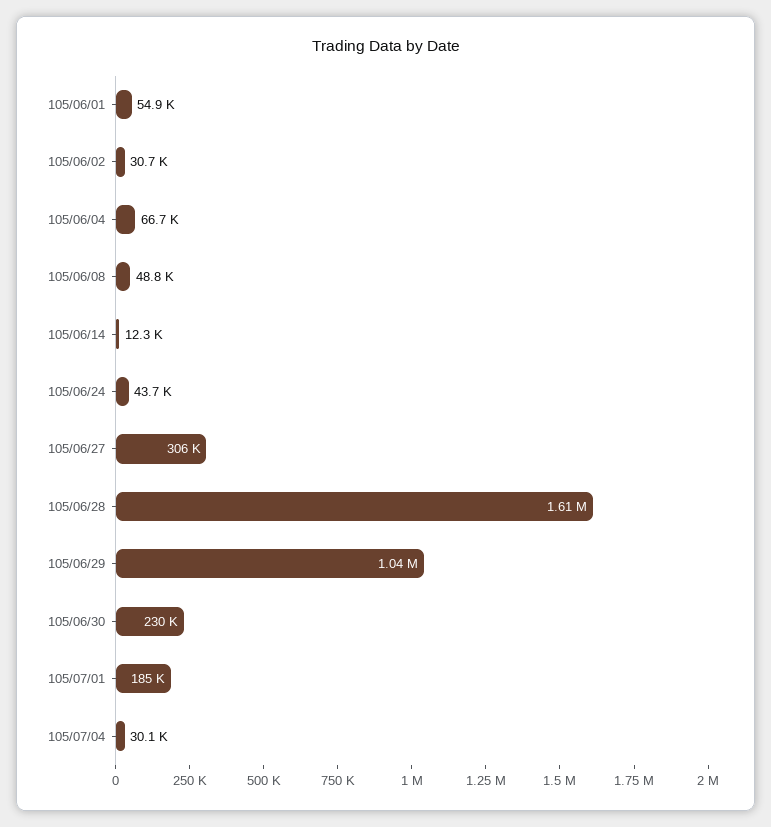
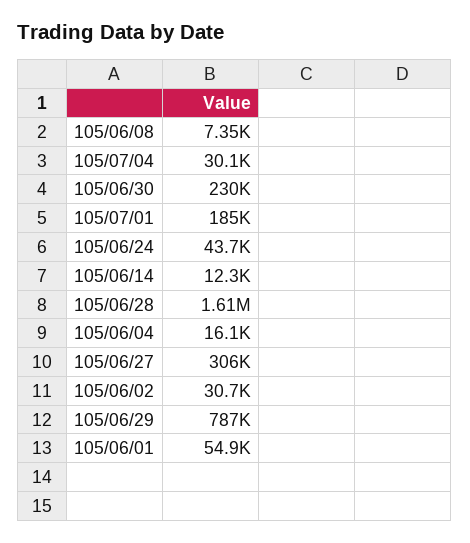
105/06/04: 66700 -> 16100
105/06/08: 48800 -> 7350
105/06/29: 1040000 -> 787000

